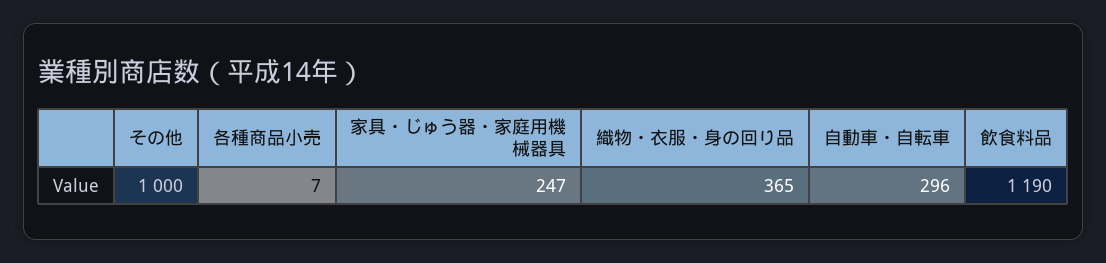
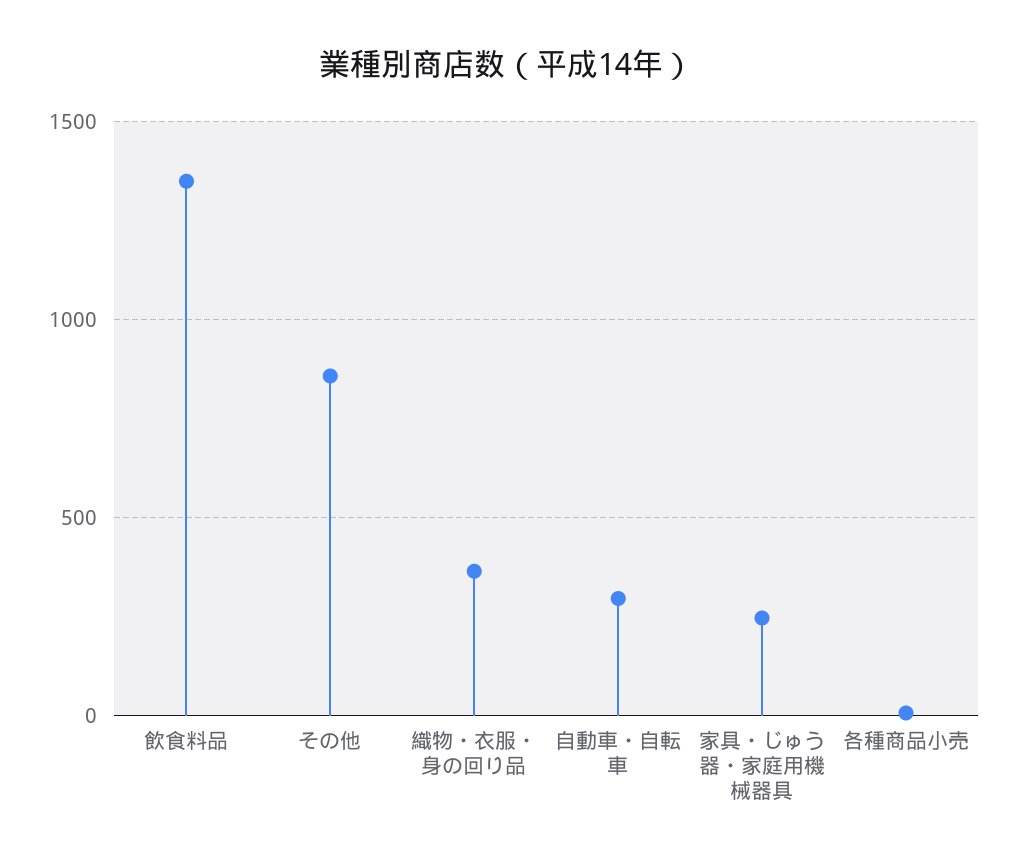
その他: 1000 -> 850
飲食料品: 1190 -> 1350

